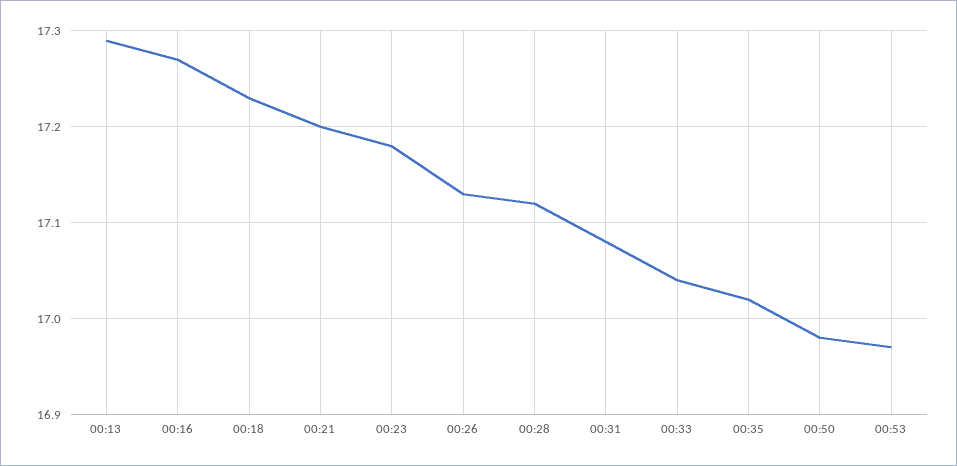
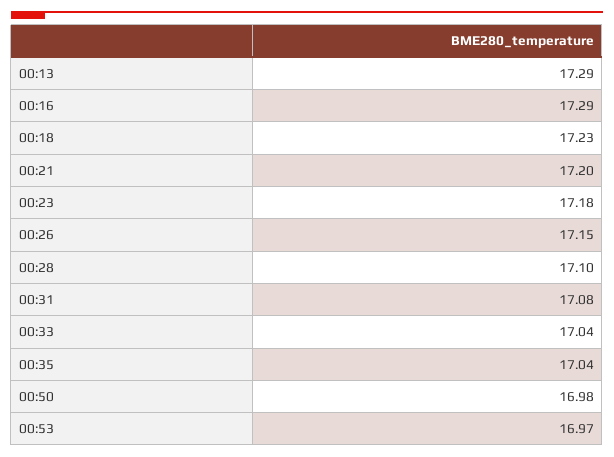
00:16: 17.27 -> 17.29
00:26: 17.13 -> 17.15
00:28: 17.12 -> 17.1
00:35: 17.02 -> 17.04

